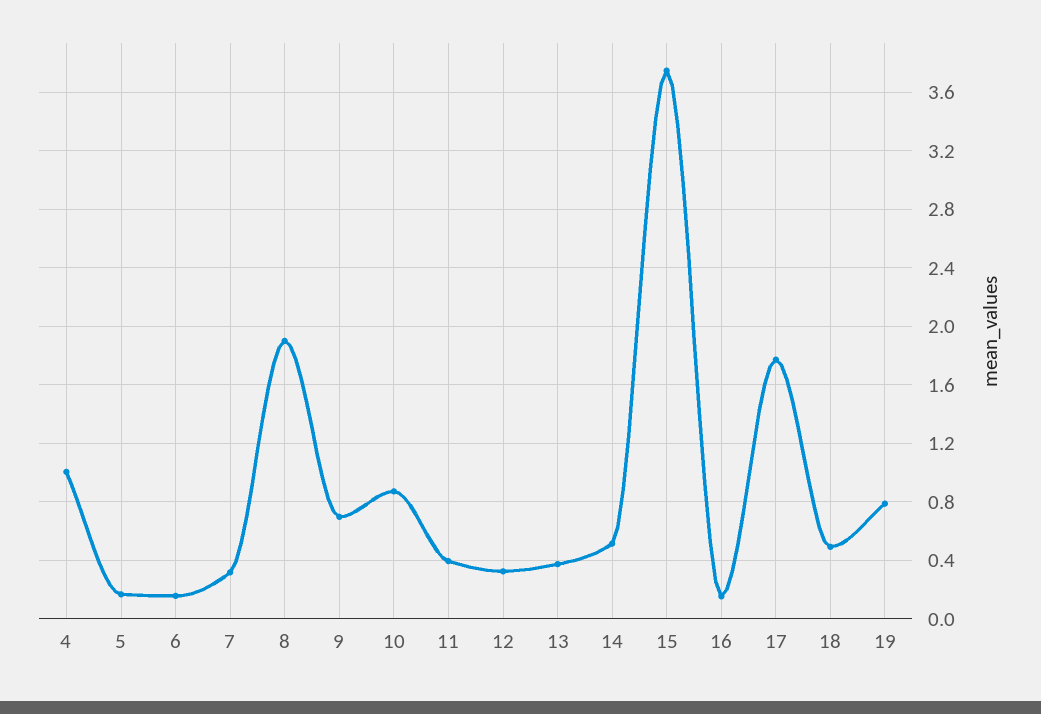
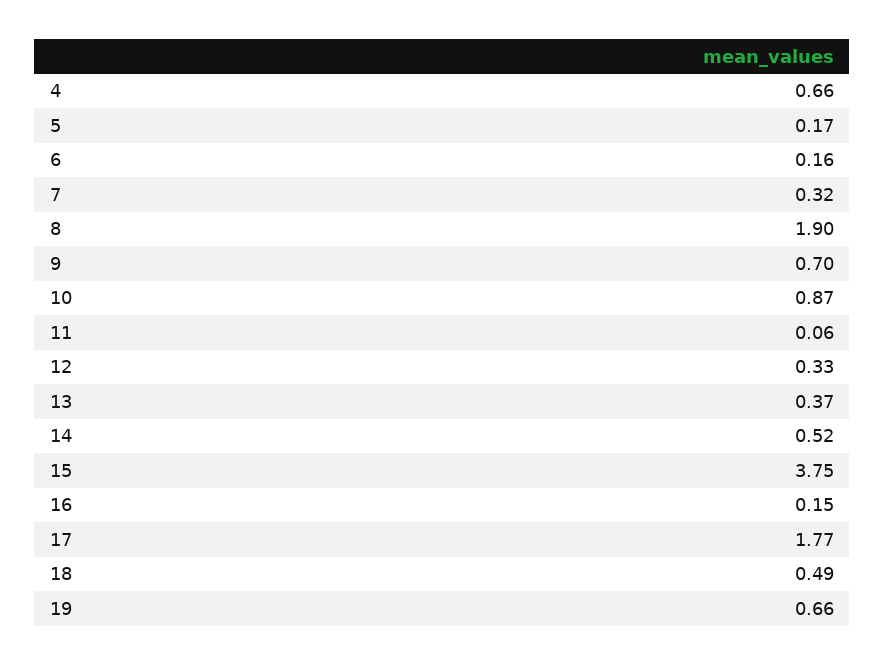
4: 1 -> 0.66
11: 0.4 -> 0.06
19: 0.8 -> 0.66

